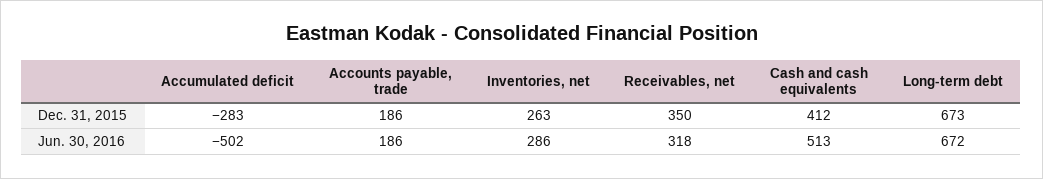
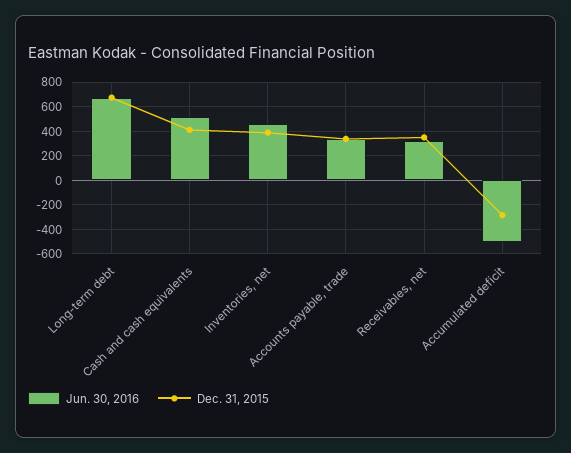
Dec. 31, 2015, Accounts payable, trade: 186 -> 350
Dec. 31, 2015, Inventories, net: 263 -> 400
Jun. 30, 2016, Accounts payable, trade: 186 -> 350
Jun. 30, 2016, Inventories, net: 286 -> 450

